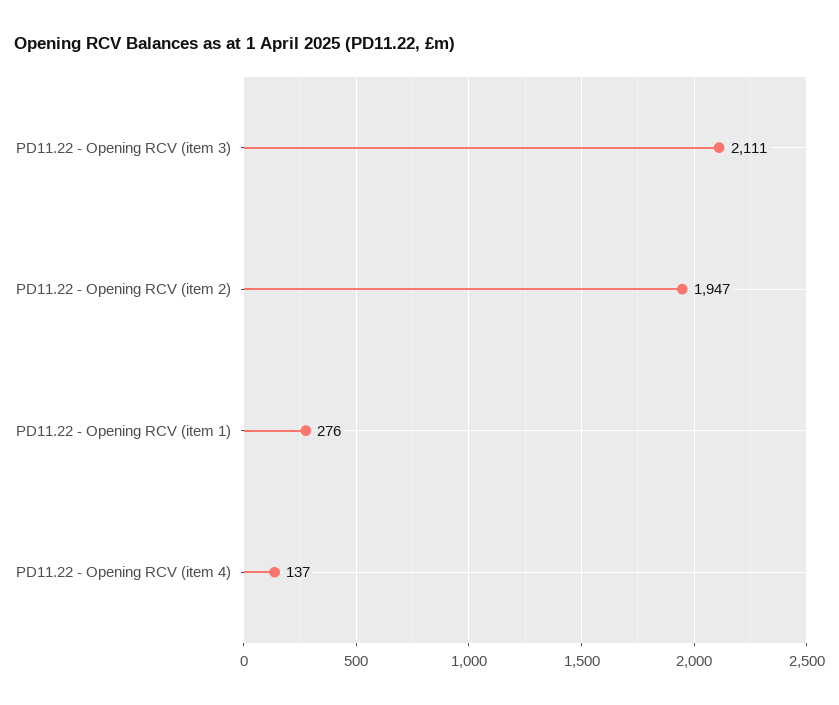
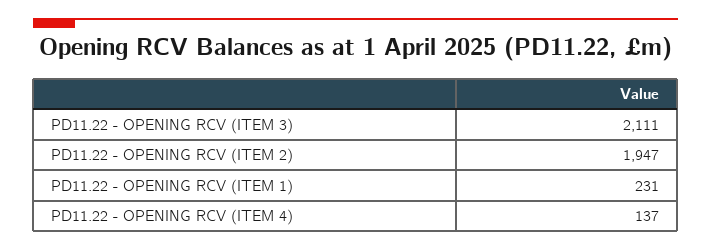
PD11.22 - Opening RCV (item 1): 276 -> 231

